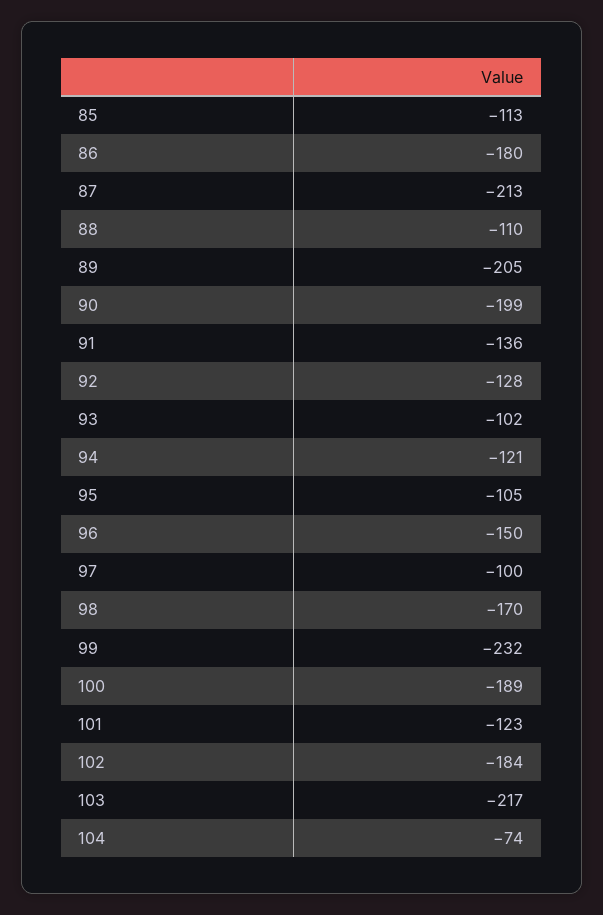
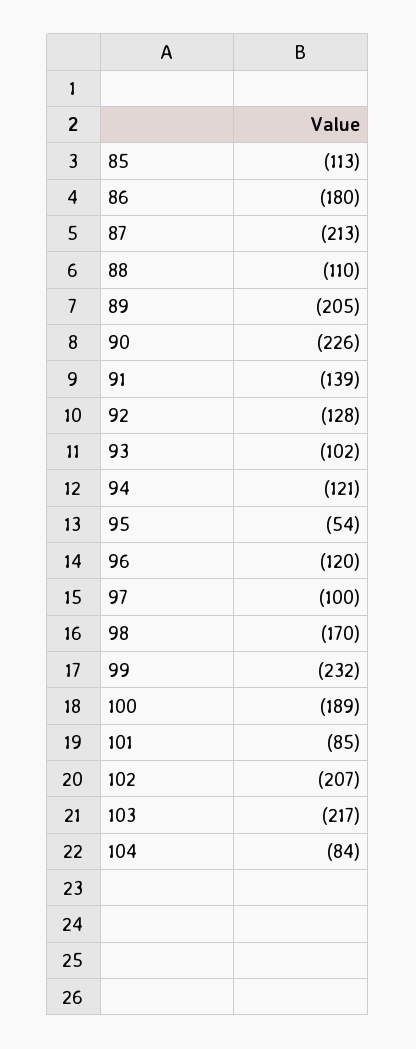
90: -199 -> -226
91: -136 -> -139
95: -105 -> -54
96: -150 -> -120
101: -123 -> -85
102: -184 -> -207
104: -74 -> -84

